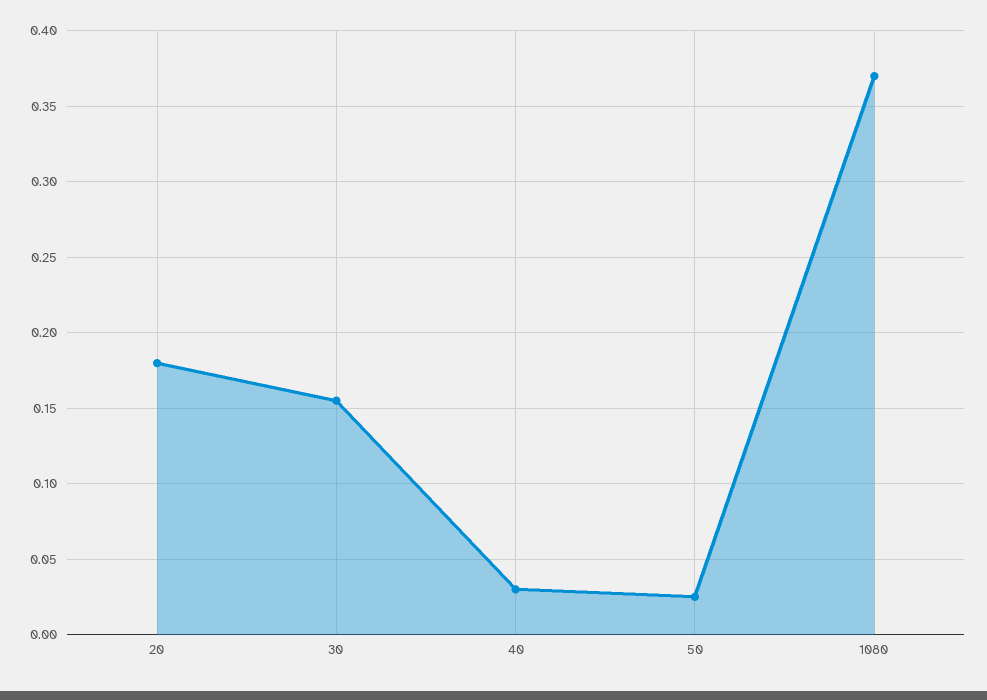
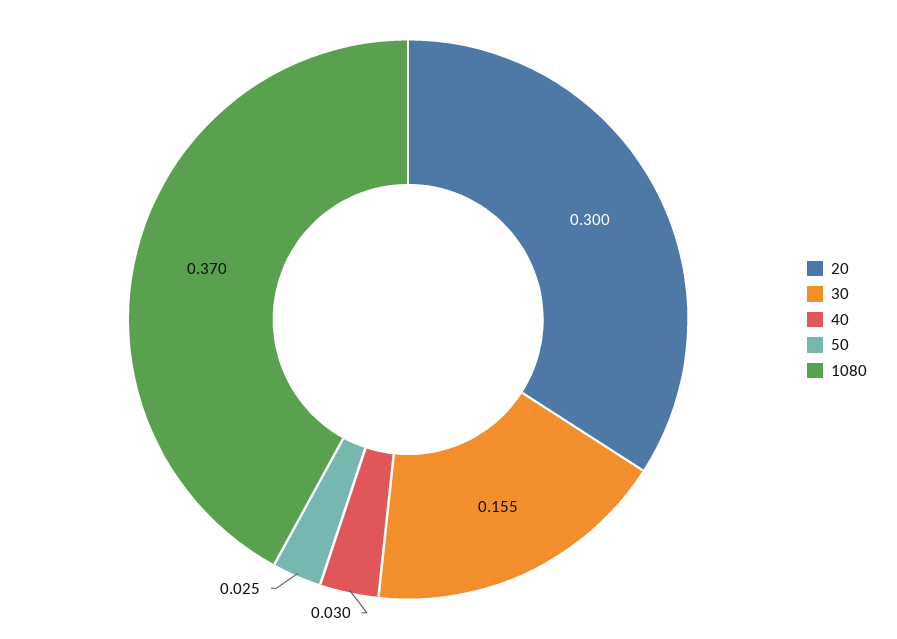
20: 0.18 -> 0.3

